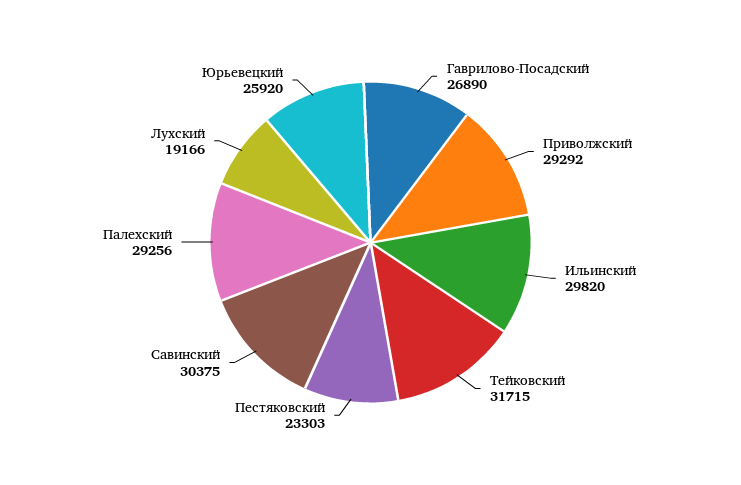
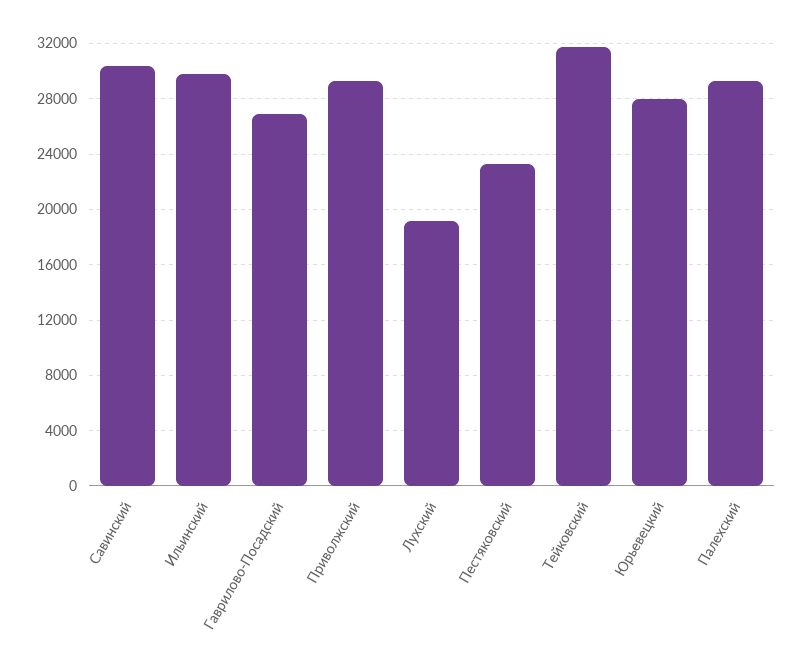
Юрьевецкий: 25920 -> 28000

